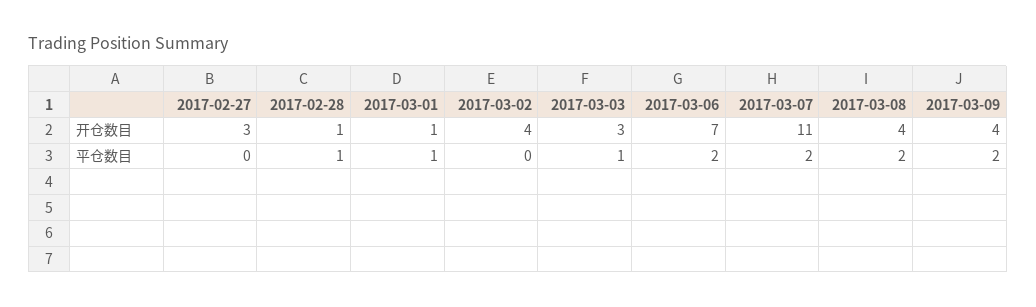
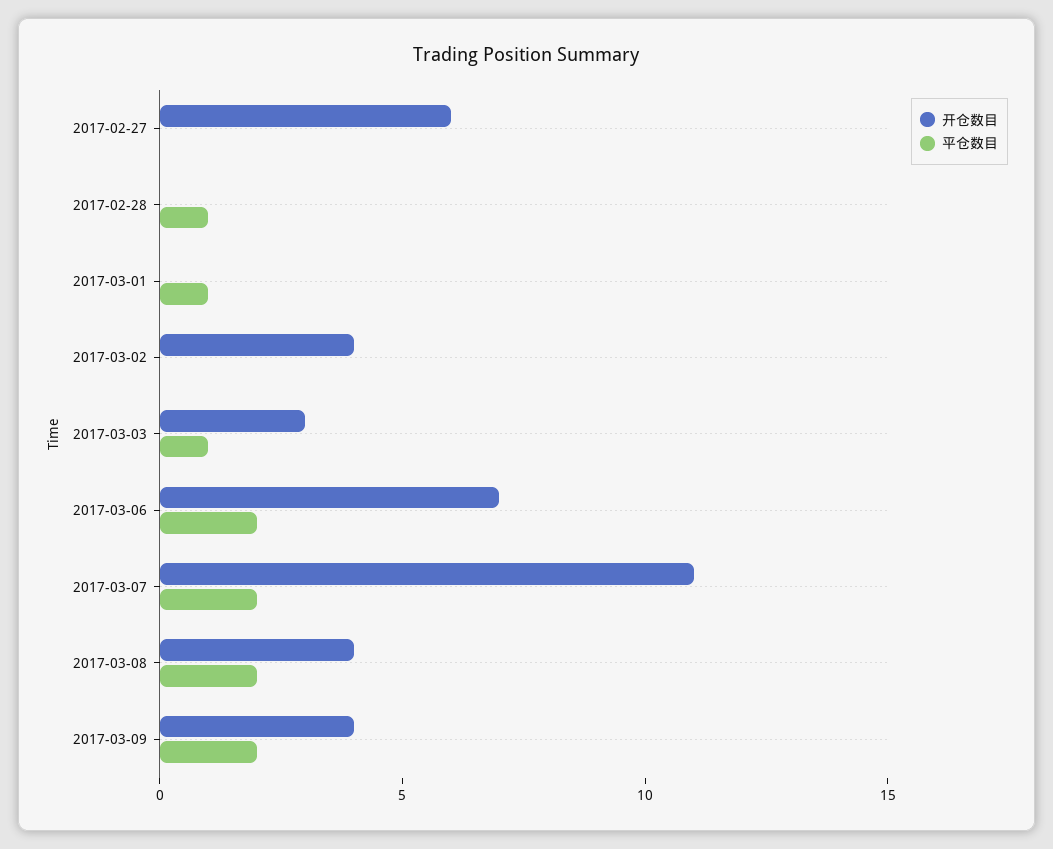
开仓数目, 2017-02-27: 3 -> 6
开仓数目, 2017-02-28: 1 -> 0
开仓数目, 2017-03-01: 1 -> 0

